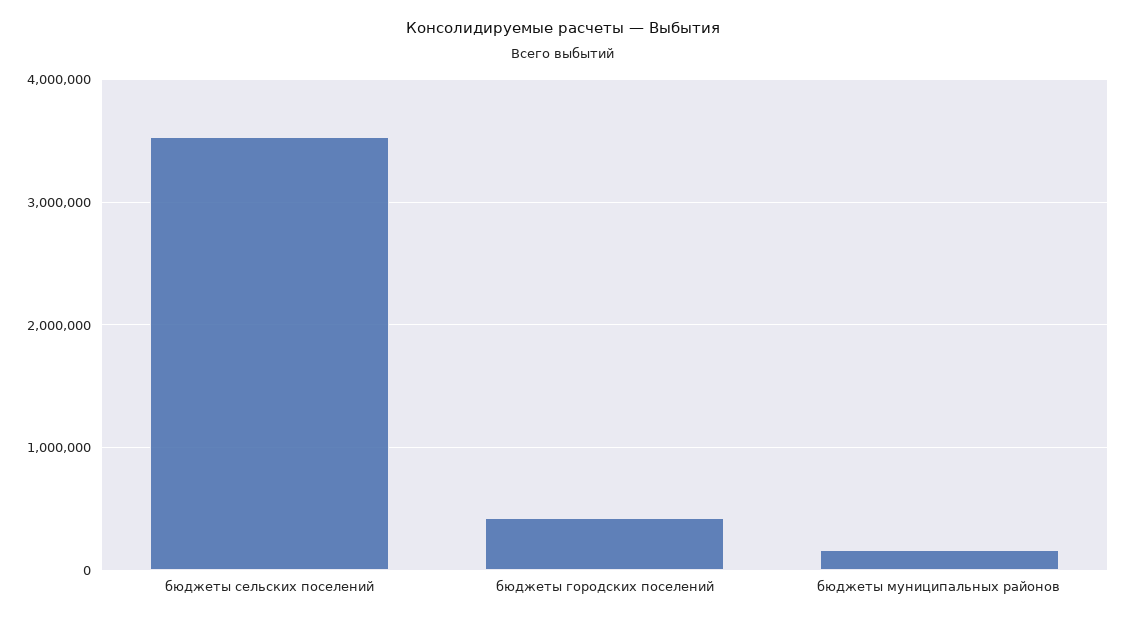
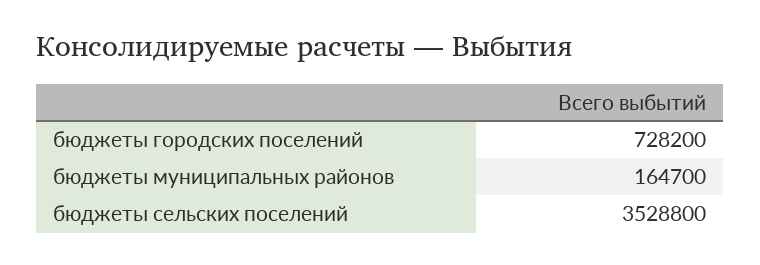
бюджеты городских поселений: 400000 -> 728200

